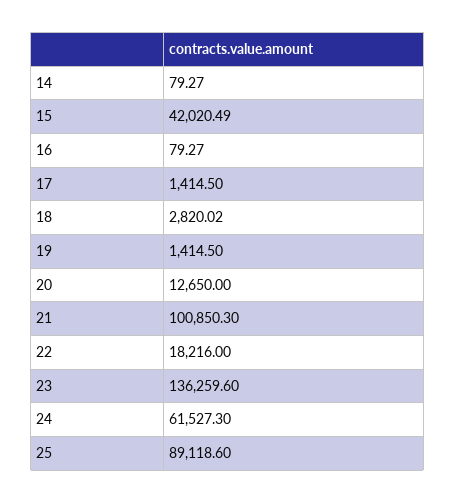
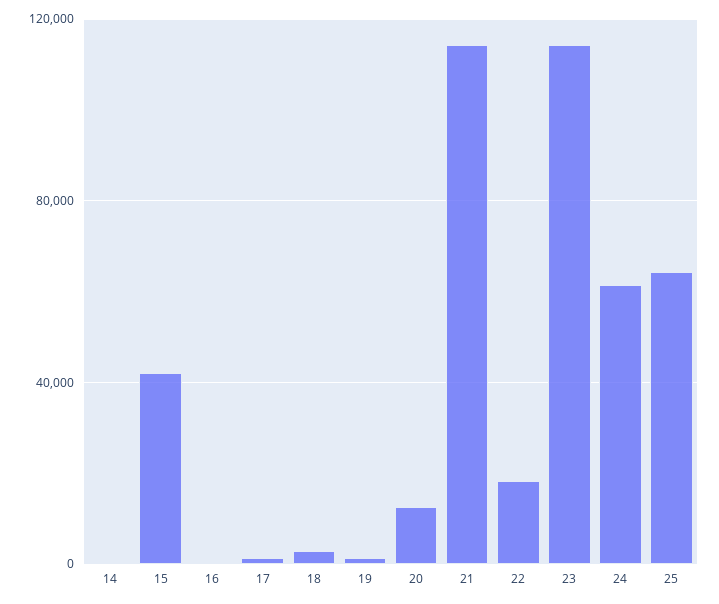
21: 100850.3 -> 115000
23: 136259.6 -> 115000
25: 89118.6 -> 65000

